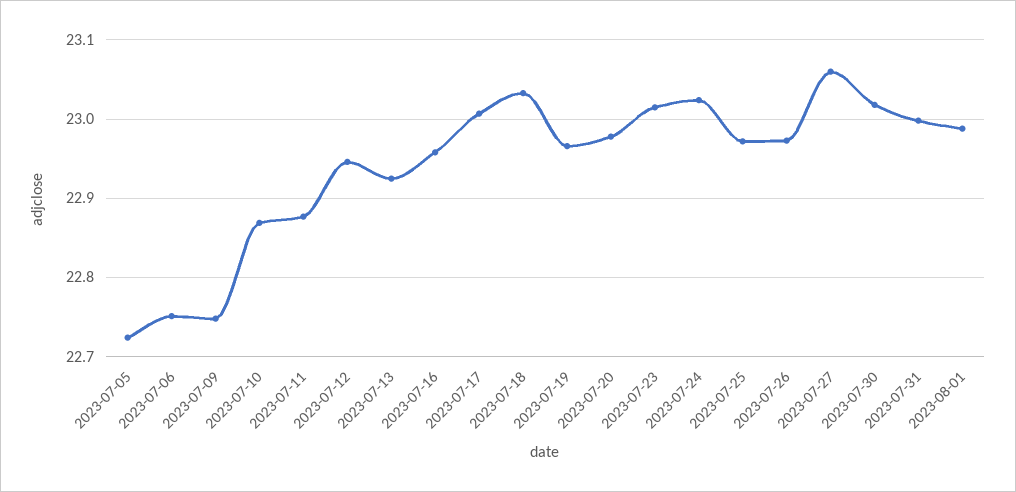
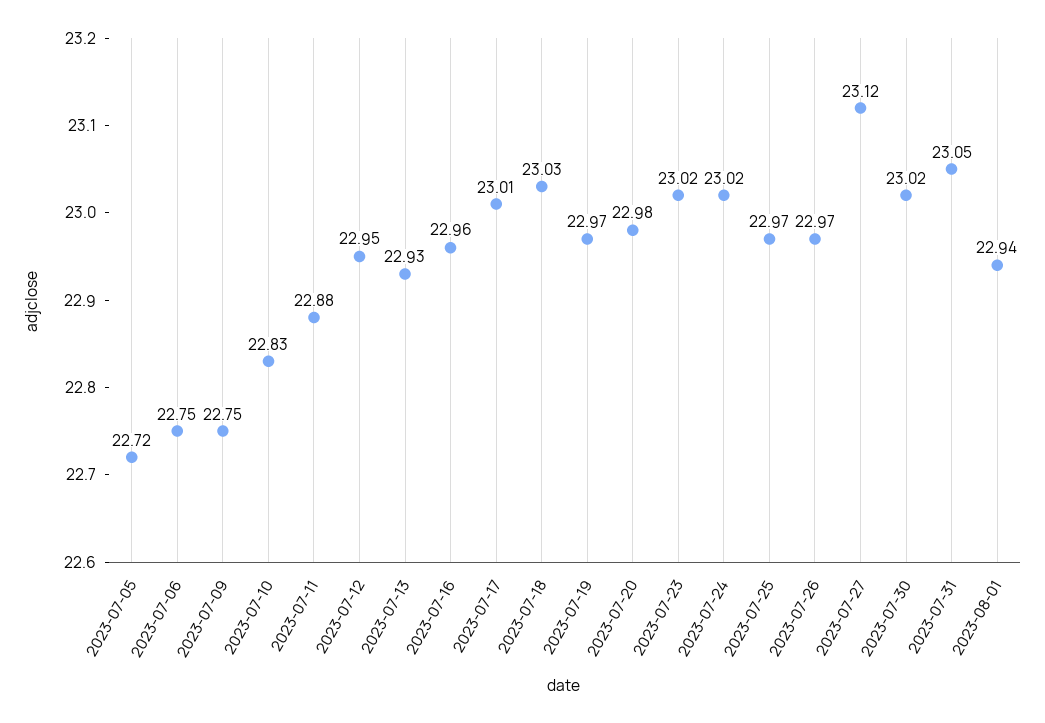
2023-07-10: 22.87 -> 22.83
2023-07-27: 23.06 -> 23.12
2023-07-31: 23 -> 23.05
2023-08-01: 22.99 -> 22.94

